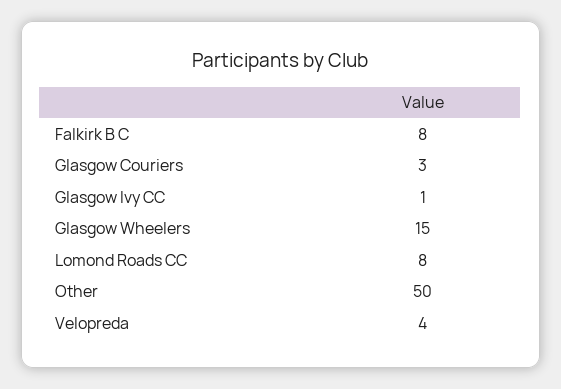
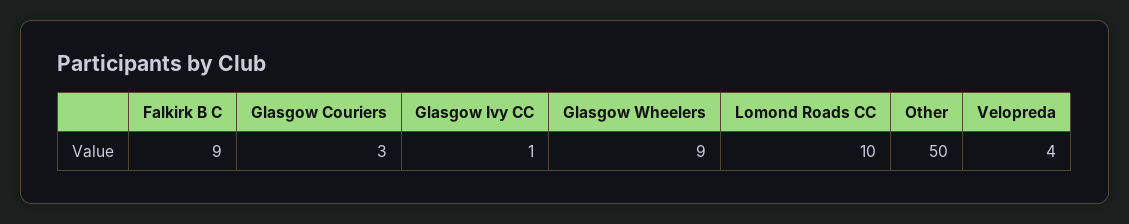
Falkirk B C: 8 -> 9
Glasgow Wheelers: 15 -> 9
Lomond Roads CC: 8 -> 10

